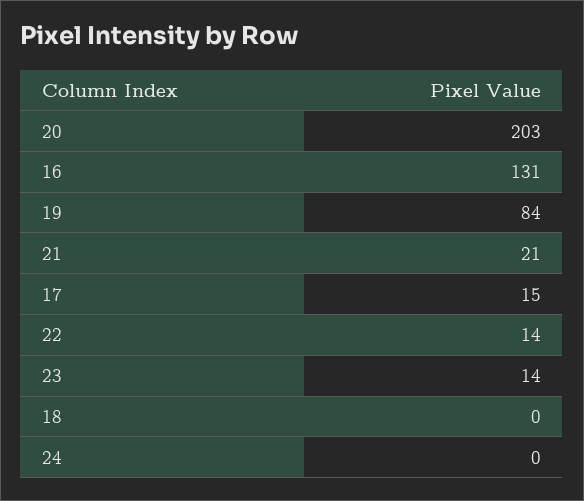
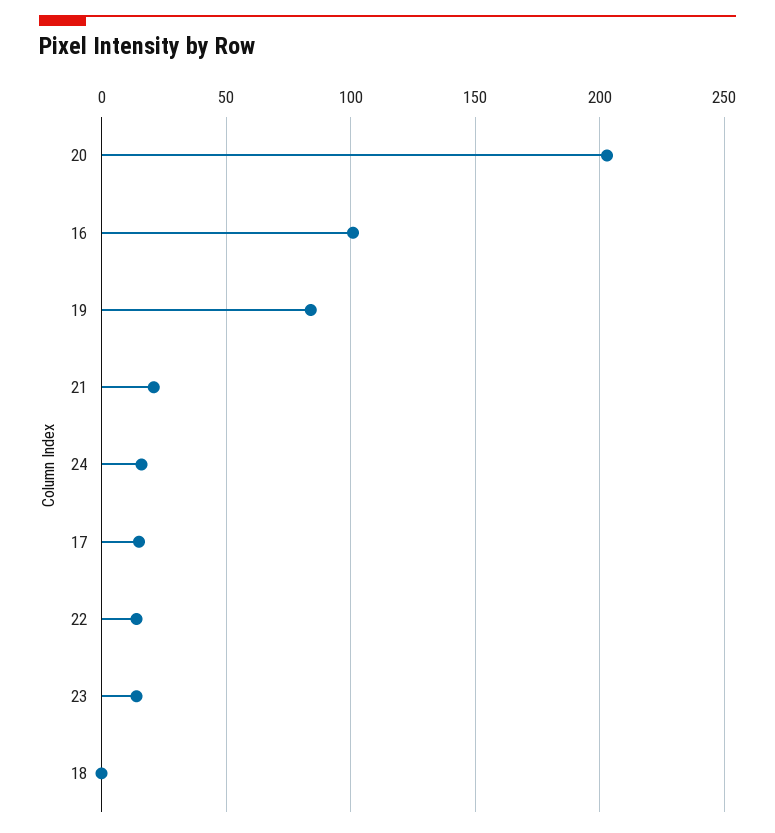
16: 131 -> 100
24: 0 -> 15

